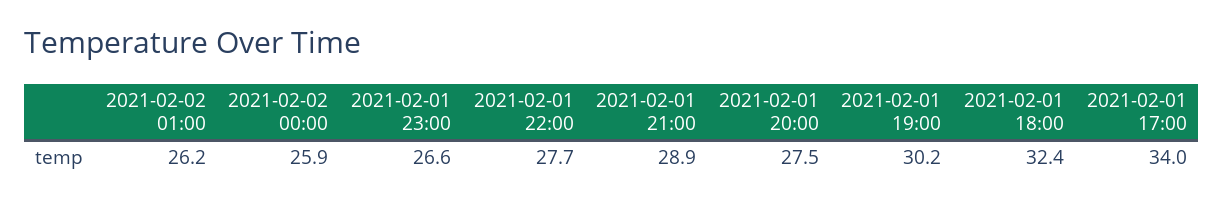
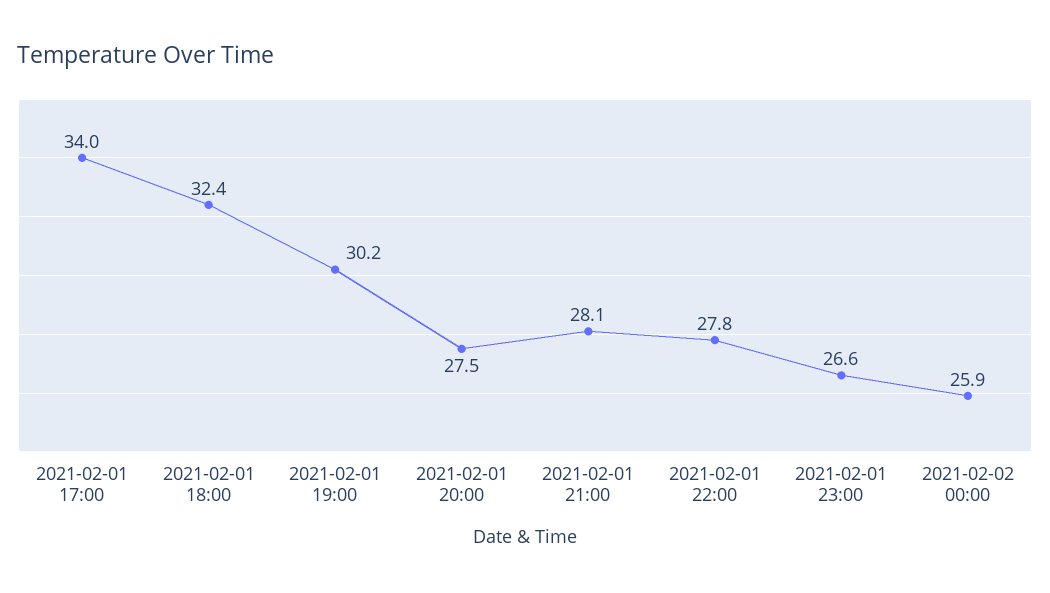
2021-02-02 01:00: 26.2 -> none
2021-02-01 22:00: 27.7 -> 27.8
2021-02-01 21:00: 28.9 -> 28.1

